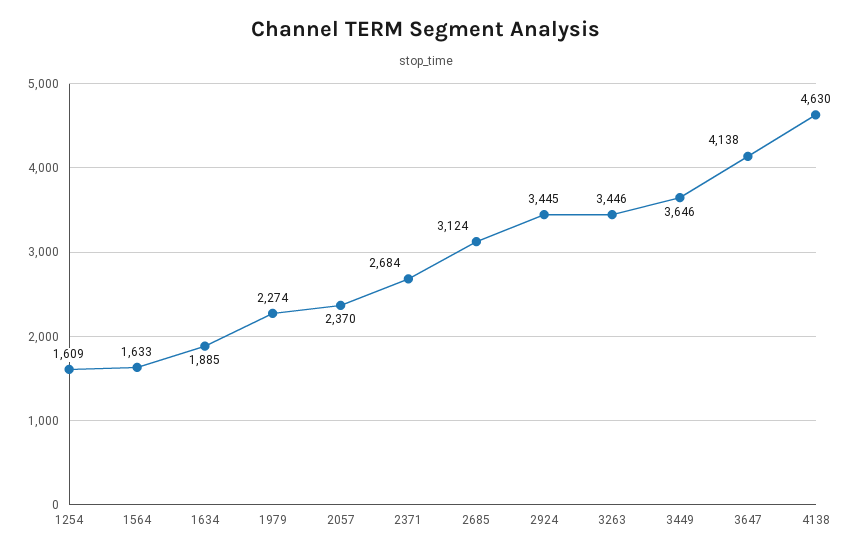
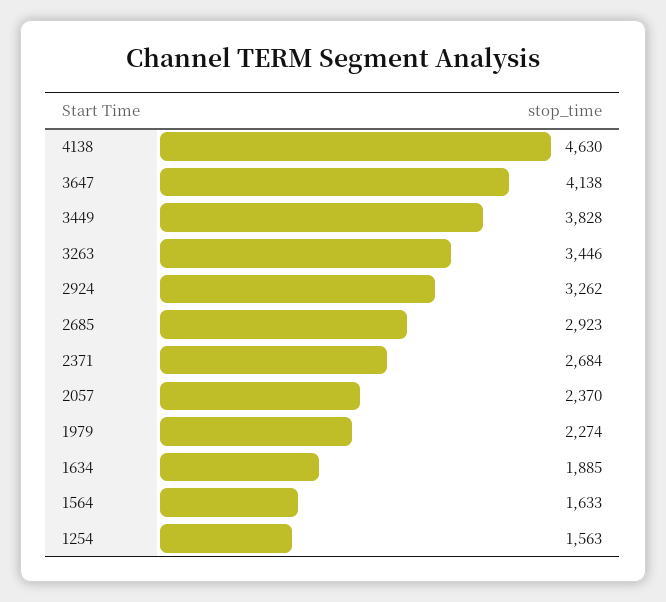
1254: 1609 -> 1563
2685: 3124 -> 2923
2924: 3445 -> 3262
3449: 3646 -> 3828

